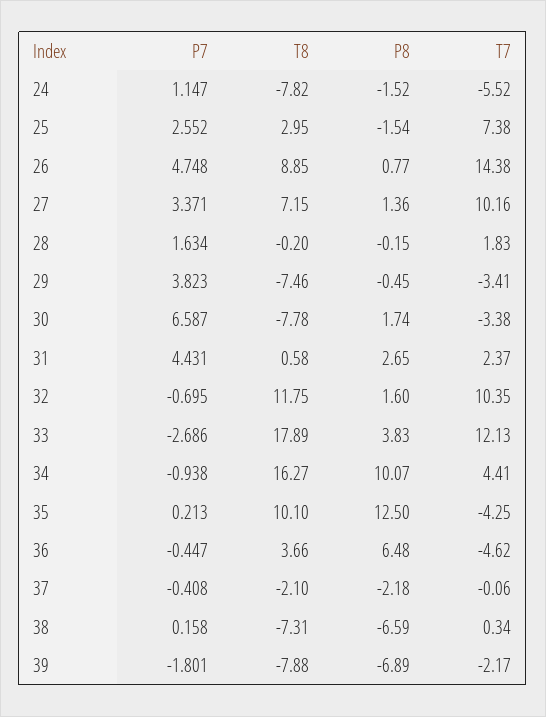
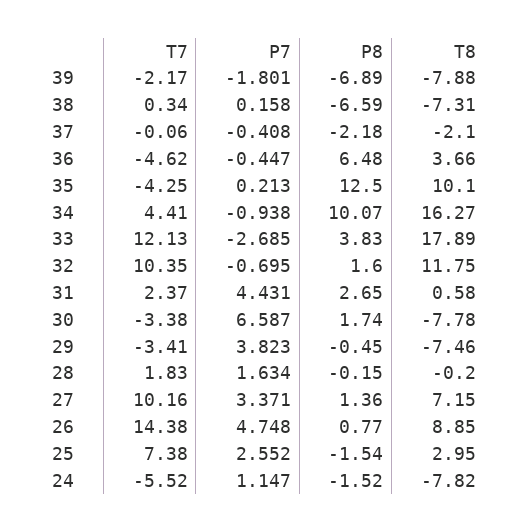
P7, 33: -2.686 -> -2.685

